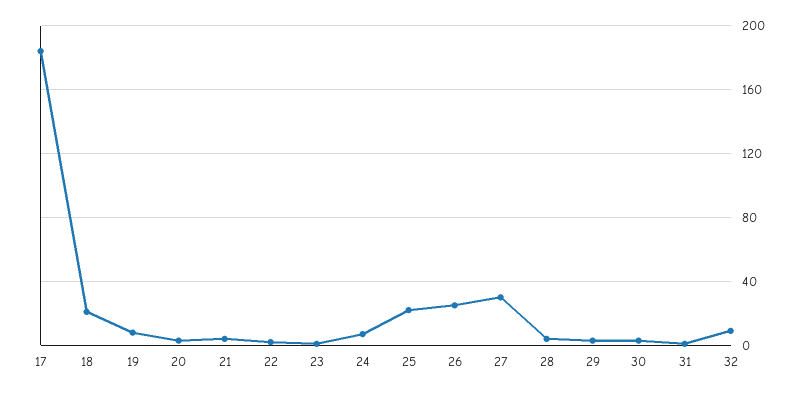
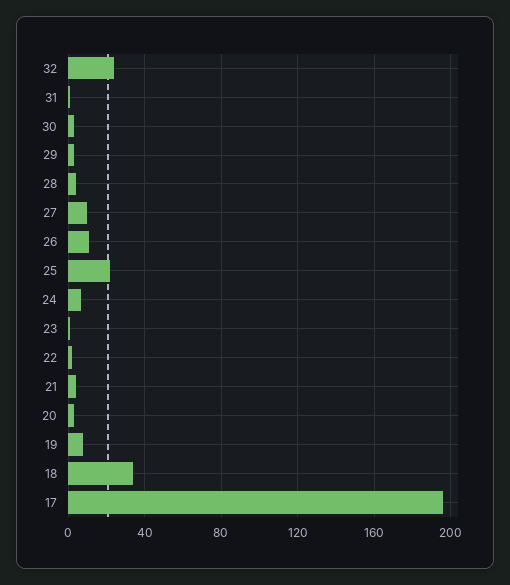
17: 185 -> 195
18: 20 -> 35
26: 25 -> 10
27: 30 -> 10
32: 10 -> 25

